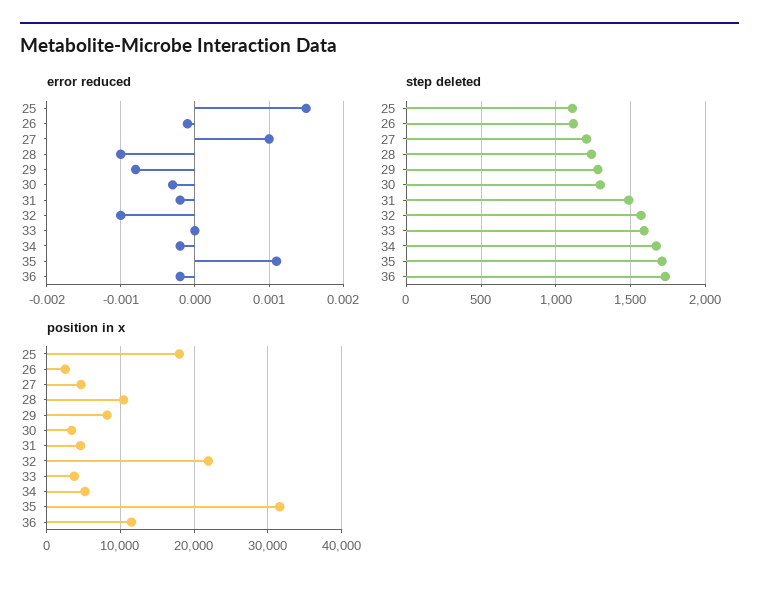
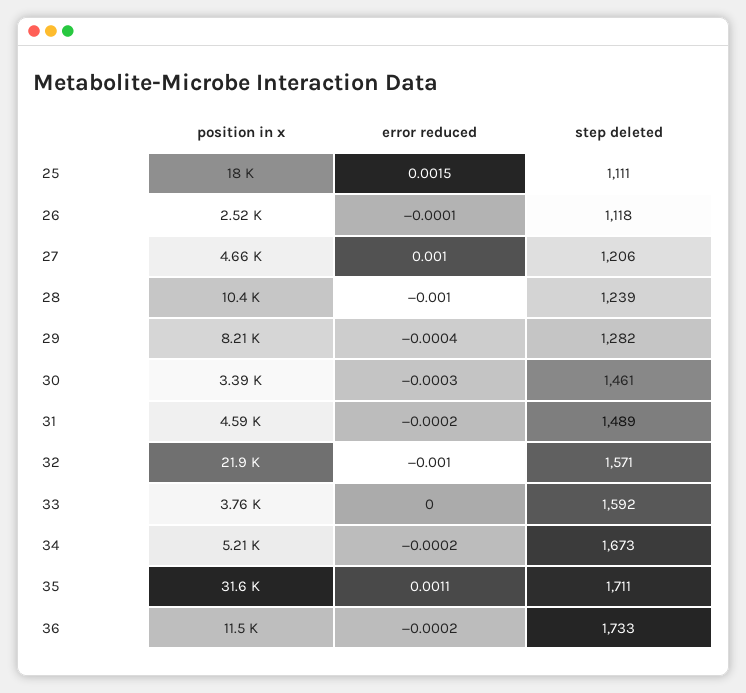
error reduced, 29: -0.0008 -> -0.0004
step deleted, 30: 1300 -> 1461

